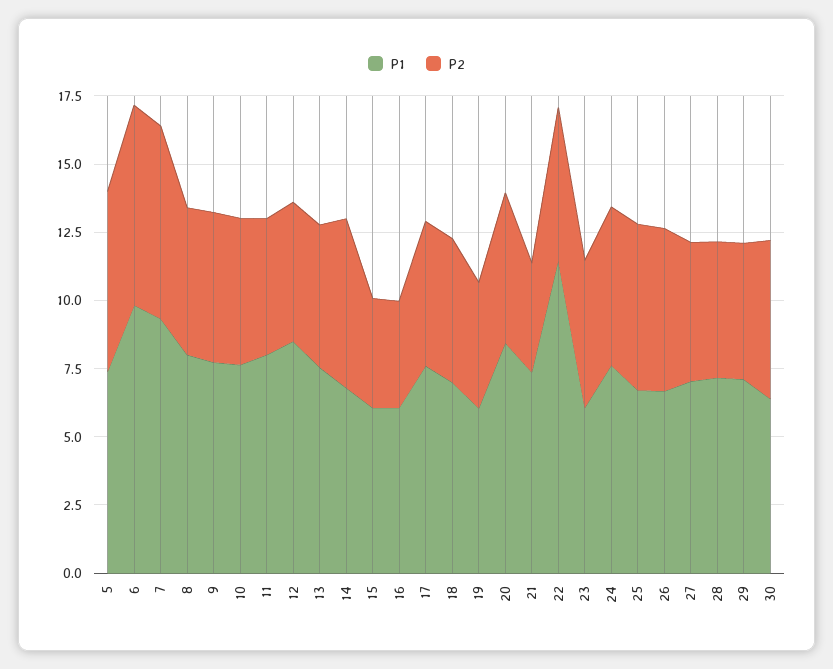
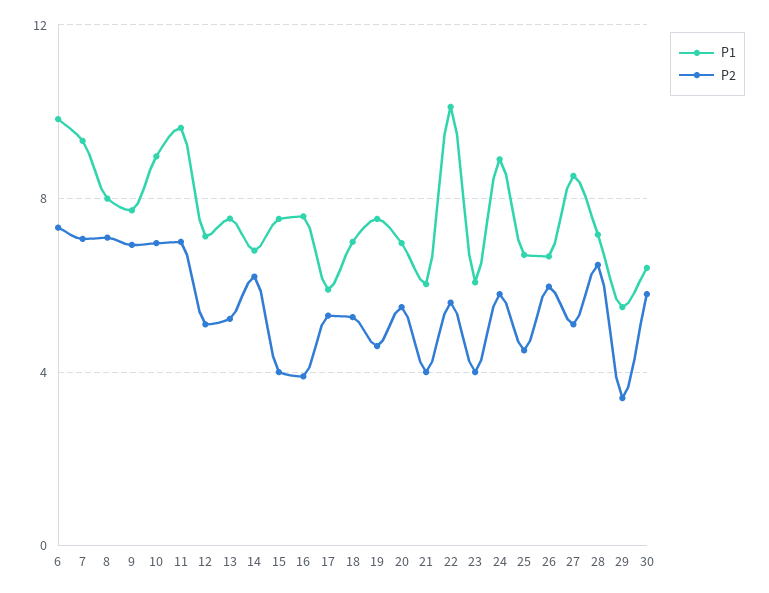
P1, 5: 7.5 -> none
P2, 5: 6.5 -> none
P2, 8: 5.5 -> 7
P2, 9: 5.5 -> 7
P1, 10: 7.5 -> 9
P2, 10: 5.5 -> 7
P1, 11: 8 -> 9.5
P2, 11: 5 -> 7
P1, 12: 8.5 -> 7
P1, 15: 6 -> 7.5
P1, 16: 6 -> 7.5
P1, 17: 7.5 -> 6
P1, 19: 6 -> 7.5
P1, 20: 8.5 -> 7
P1, 21: 7.5 -> 6
P1, 22: 11.5 -> 10
P2, 23: 5.5 -> 4
P1, 24: 7.5 -> 9
P2, 25: 6 -> 4.5
P1, 27: 7 -> 8.5
P2, 28: 5 -> 6.5
P1, 29: 7 -> 5.5
P2, 29: 5 -> 3.5

